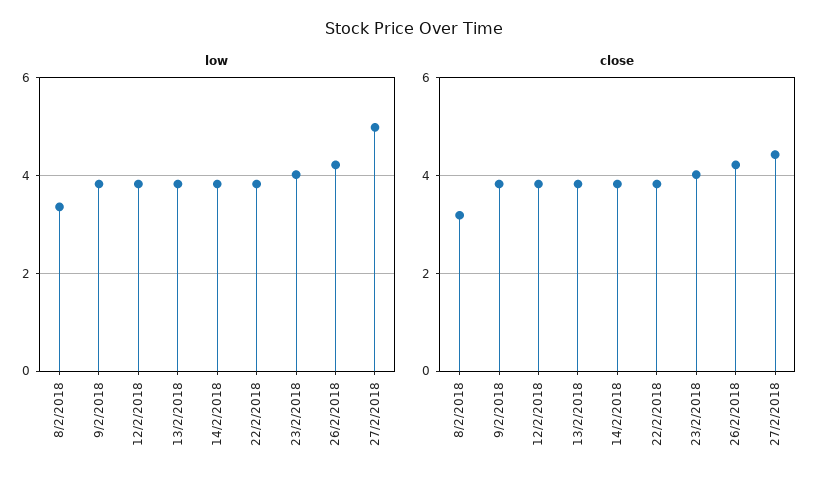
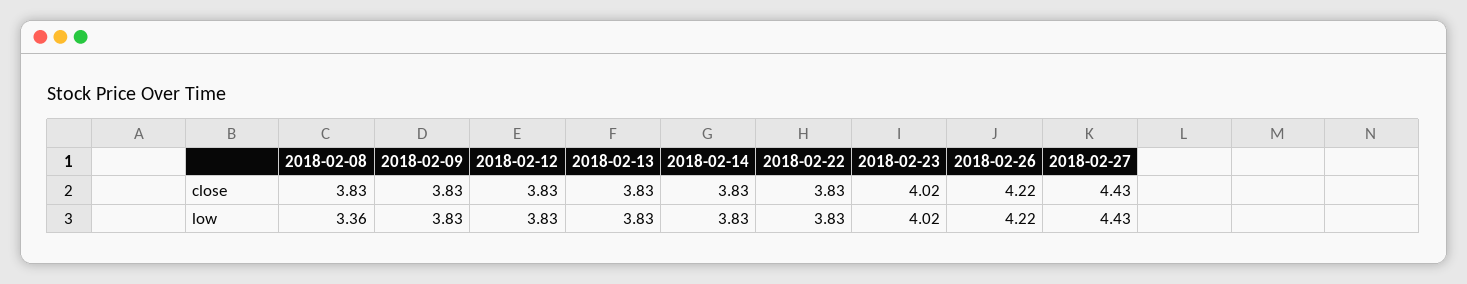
low, 27/2/2018: 5 -> 4.43
close, 8/2/2018: 3.2 -> 3.83

